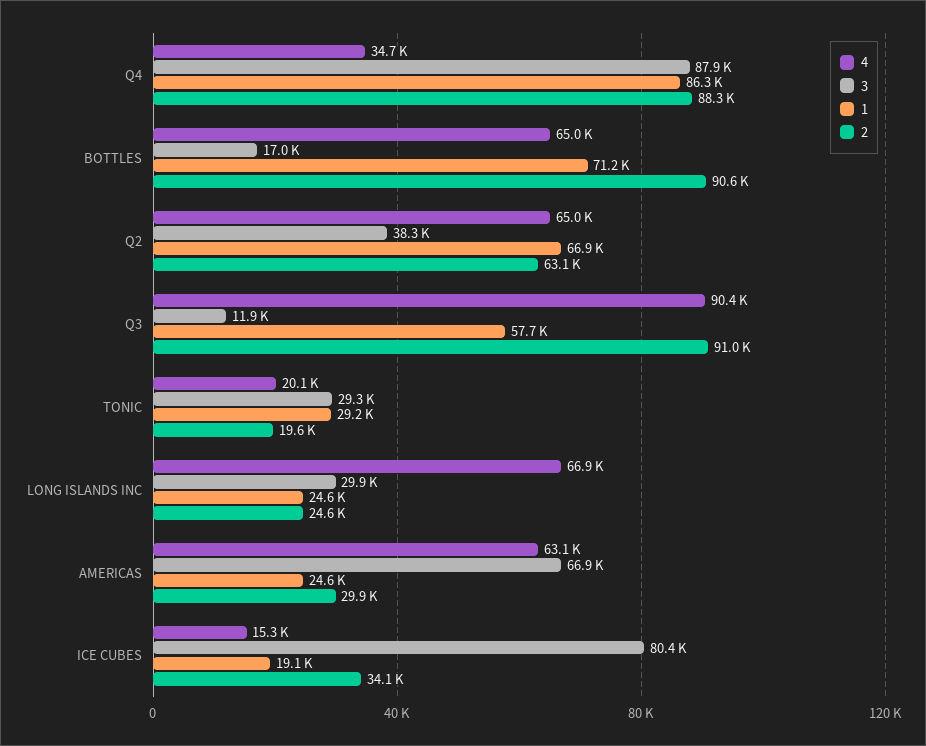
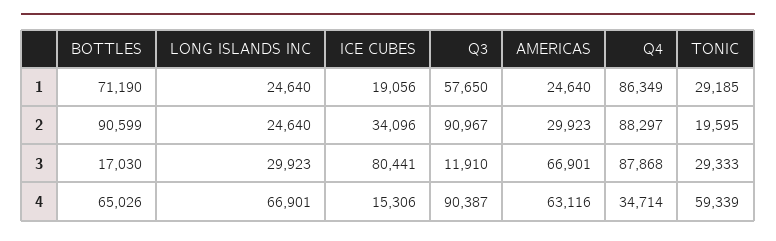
4, Q2: 65000 -> none
3, Q2: 38300 -> none
1, Q2: 66900 -> none
2, Q2: 63100 -> none
4, TONIC: 20100 -> 59339

